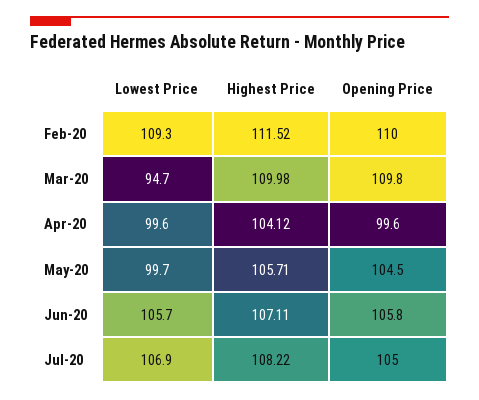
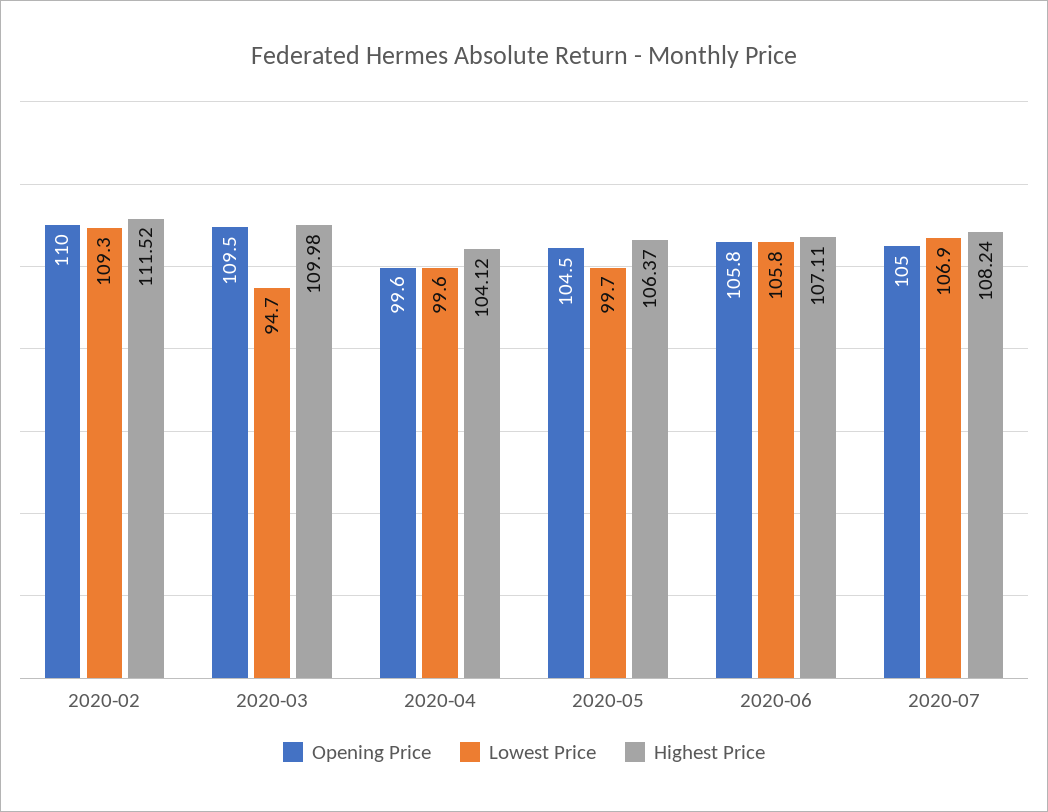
Opening Price, Mar-20: 109.8 -> 109.5
Highest Price, May-20: 105.71 -> 106.37
Lowest Price, Jun-20: 105.7 -> 105.8
Highest Price, Jul-20: 108.22 -> 108.24

